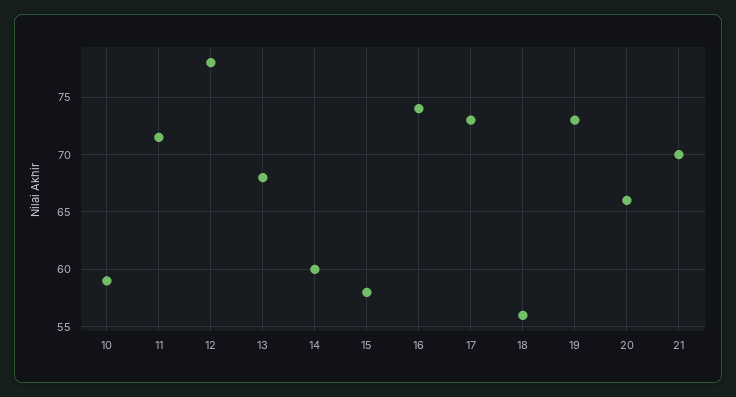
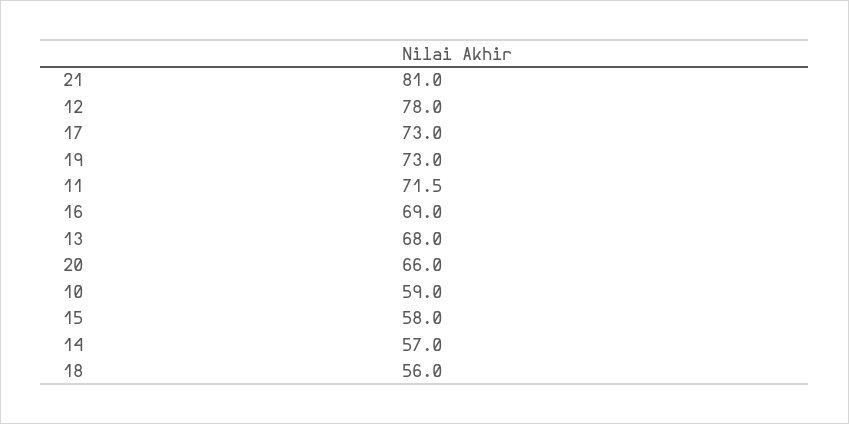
14: 60 -> 57
16: 74 -> 69
21: 70 -> 81

